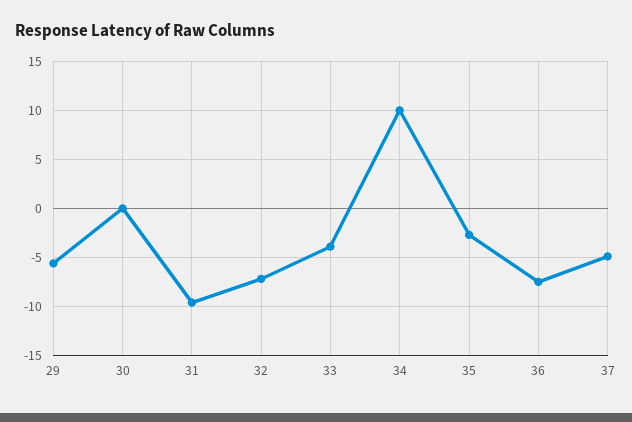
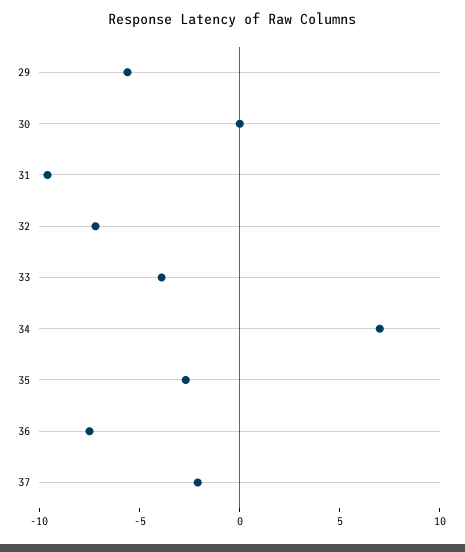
34: 10 -> 7
37: -5 -> -2

